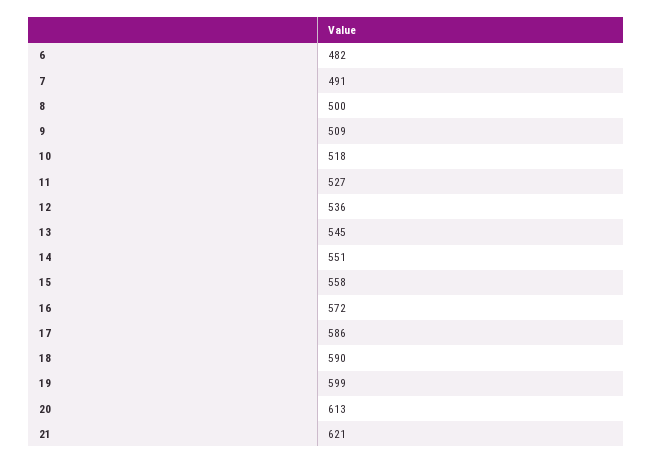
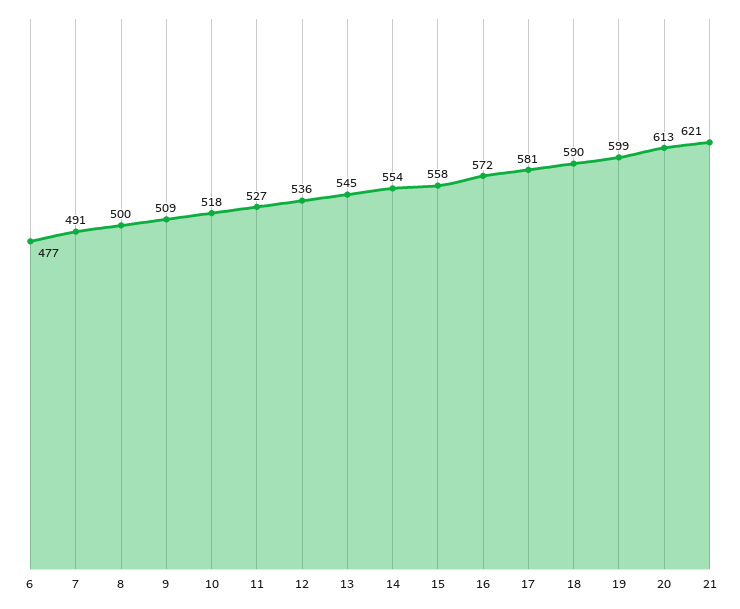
6: 482 -> 477
14: 551 -> 554
17: 586 -> 581

